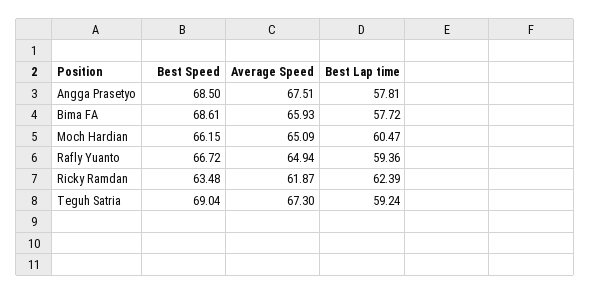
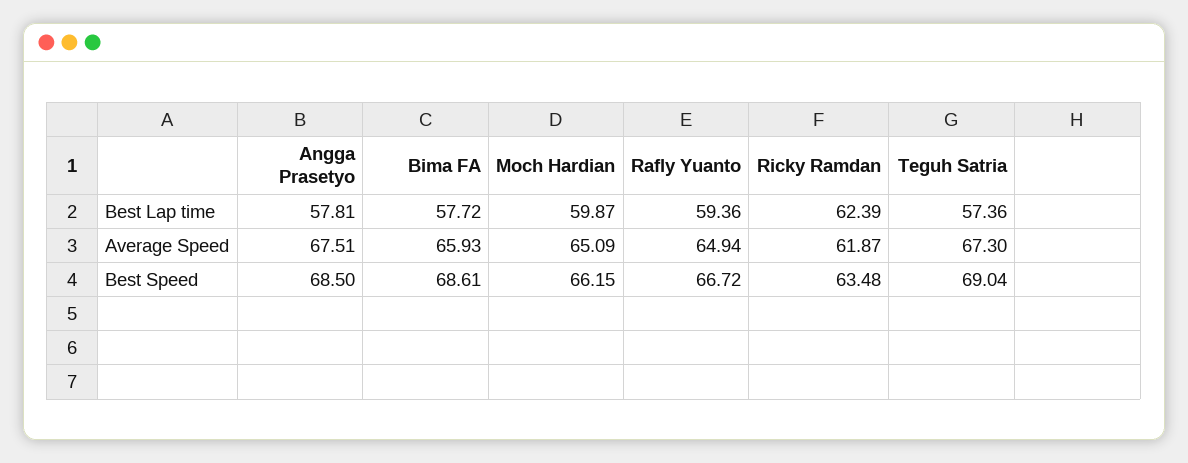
Best Lap time, Moch Hardian: 60.47 -> 59.87
Best Lap time, Teguh Satria: 59.24 -> 57.36

